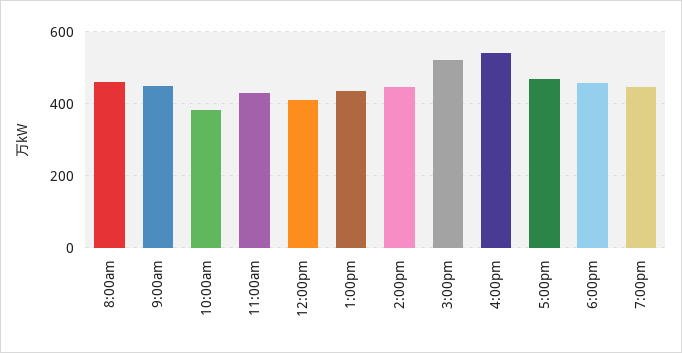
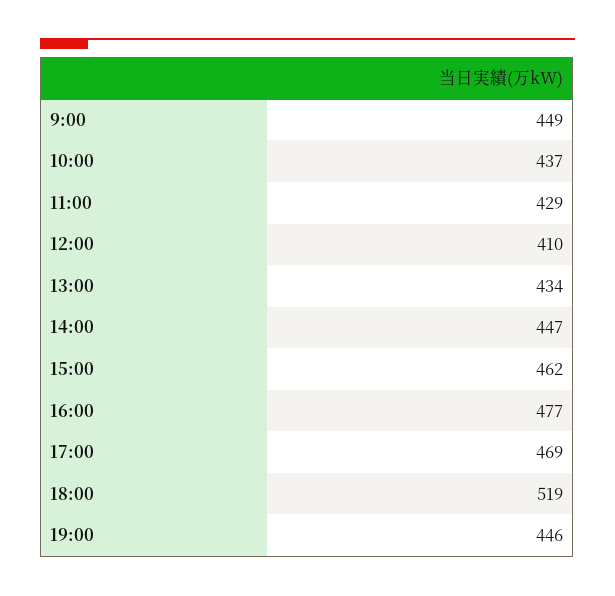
8:00am: 460 -> none
10:00am: 380 -> 437
3:00pm: 520 -> 462
4:00pm: 540 -> 477
6:00pm: 460 -> 519

